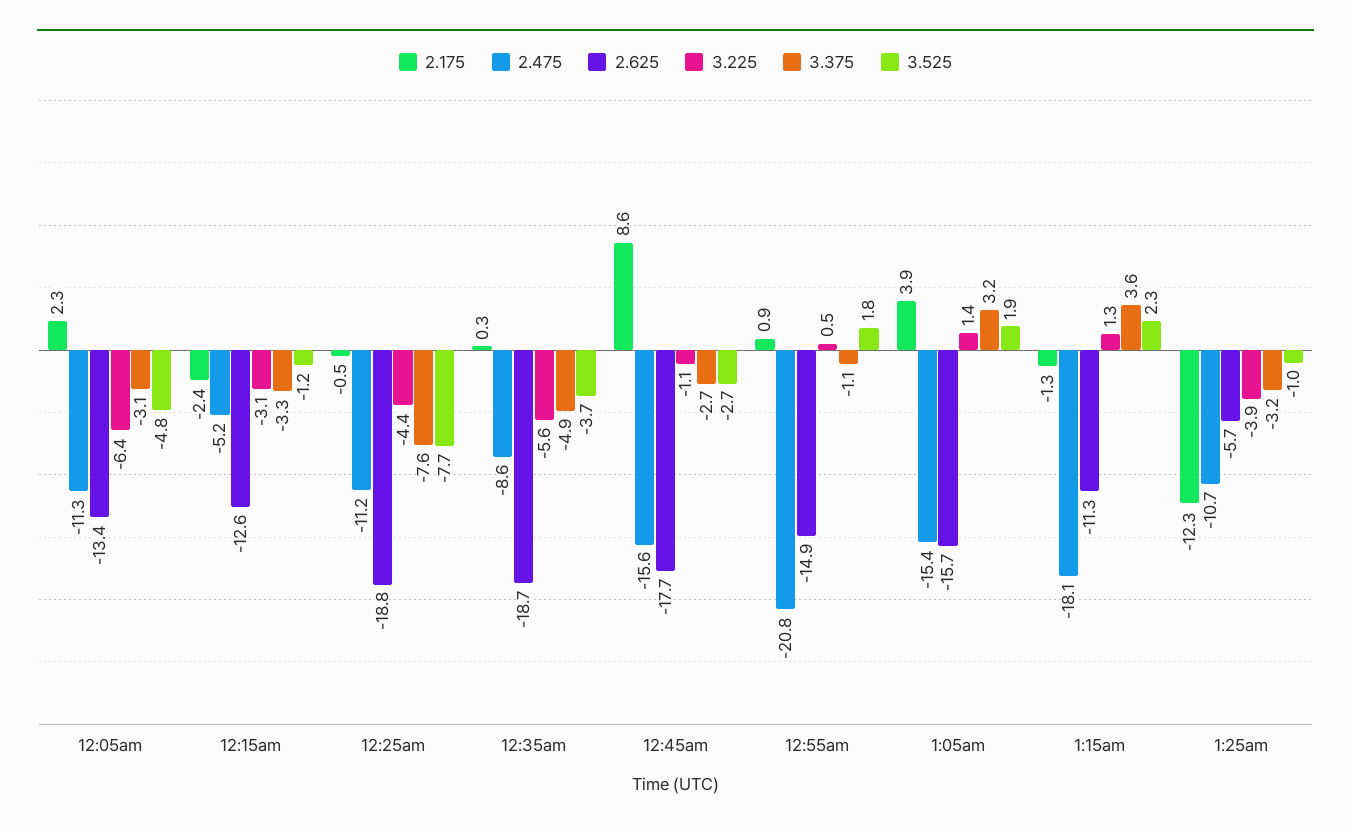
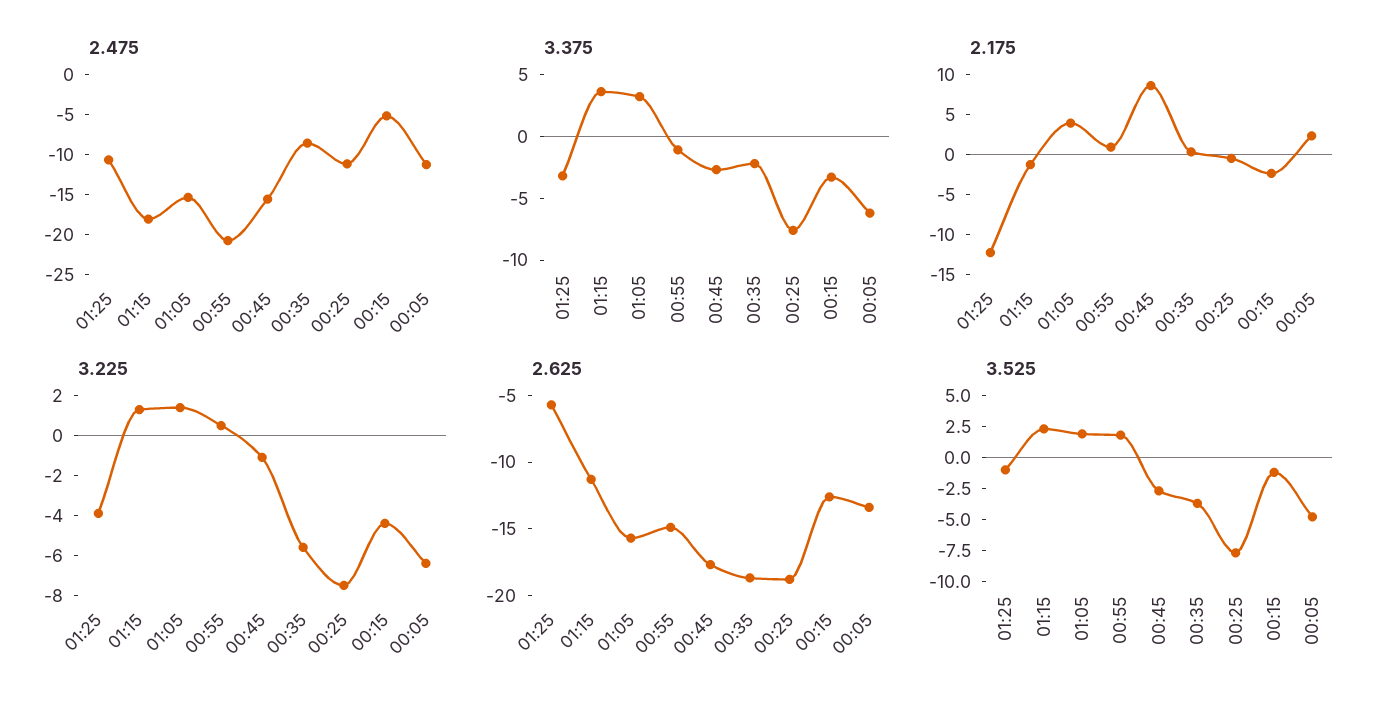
3.375, 12:05am: -3.1 -> -6
3.225, 12:15am: -3.1 -> -4.5
3.225, 12:25am: -4.4 -> -7.5
3.375, 12:35am: -4.9 -> -2

